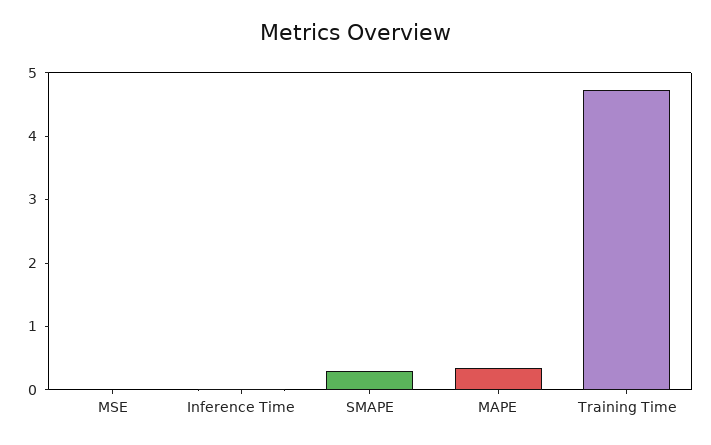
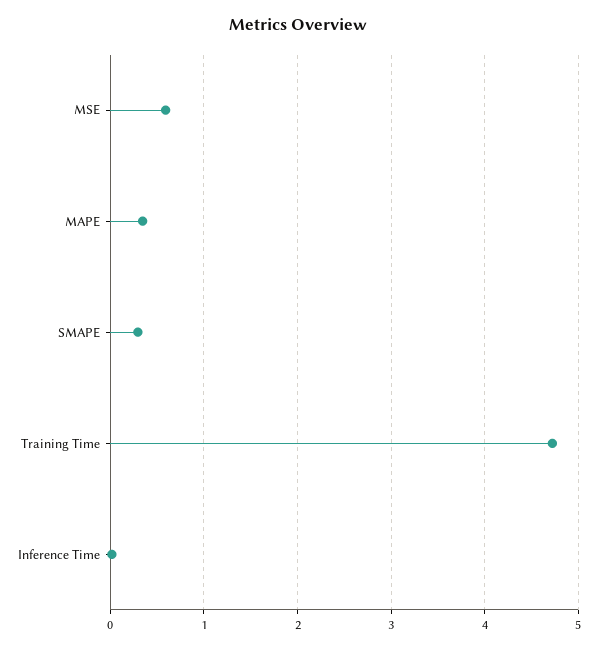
MSE: 0 -> 0.6

